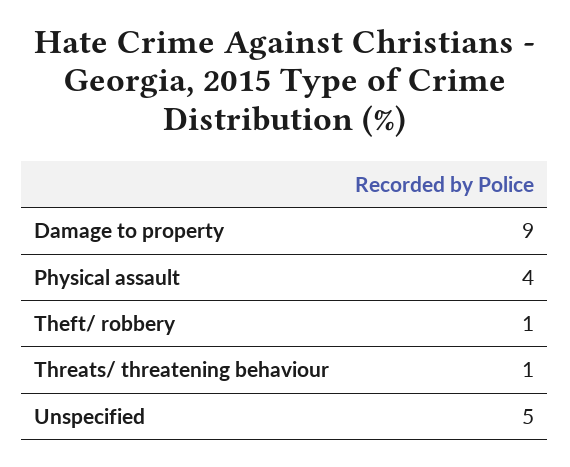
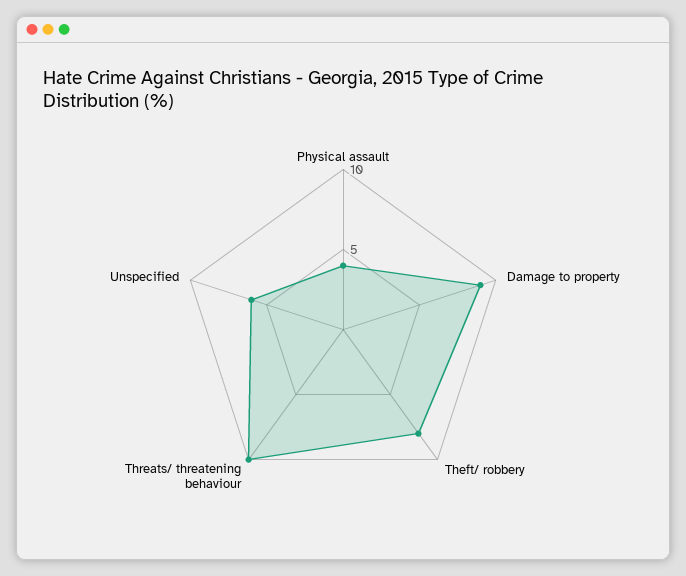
Theft/ robbery: 1 -> 8
Threats/ threatening behaviour: 1 -> 10
Unspecified: 5 -> 6

